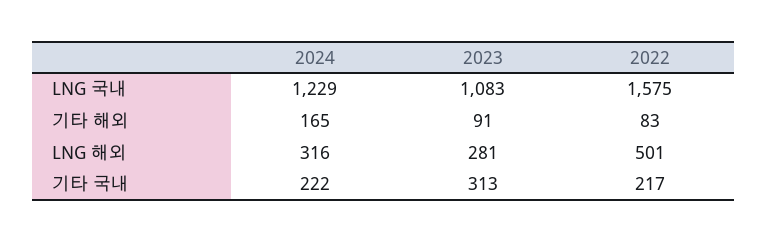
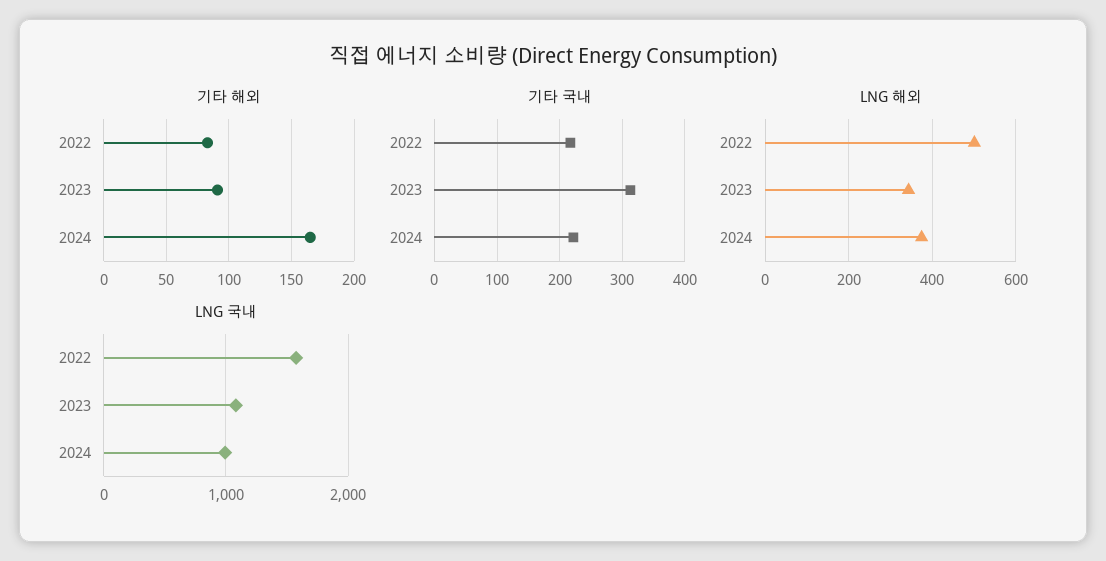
LNG 국내, 2024: 1229 -> 1000
LNG 해외, 2024: 316 -> 380
LNG 해외, 2023: 281 -> 340

